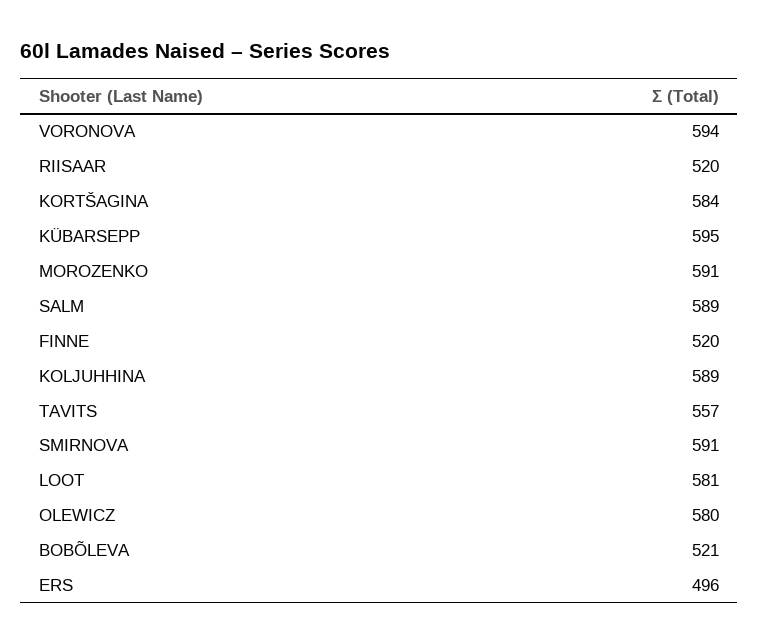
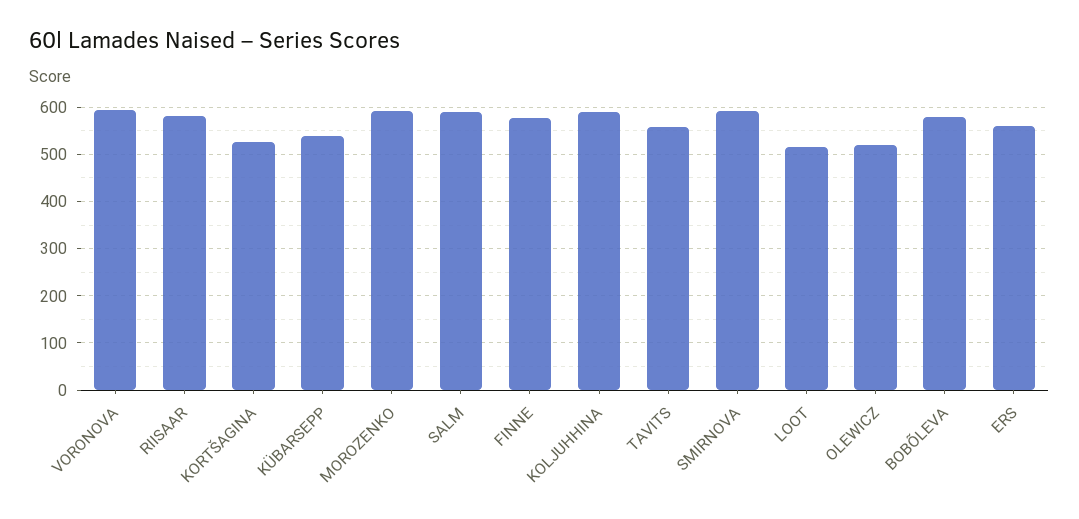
RIISAAR: 520 -> 580
KORTŠAGINA: 584 -> 520
KÜBARSEPP: 595 -> 540
FINNE: 520 -> 580
LOOT: 581 -> 520
OLEWICZ: 580 -> 520
BOBÕLEVA: 521 -> 580
ERS: 496 -> 560

